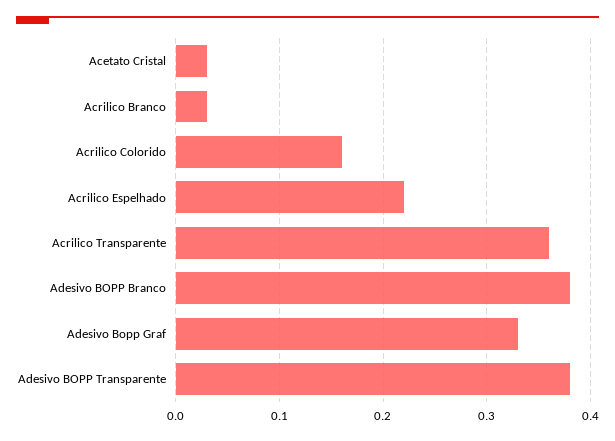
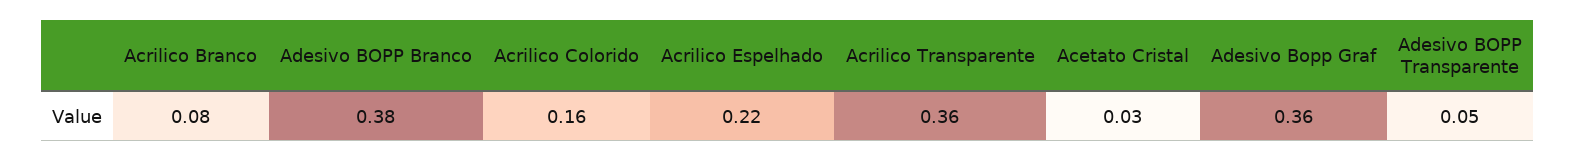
Acrilico Branco: 0.03 -> 0.08
Adesivo Bopp Graf: 0.33 -> 0.36
Adesivo BOPP Transparente: 0.38 -> 0.05

